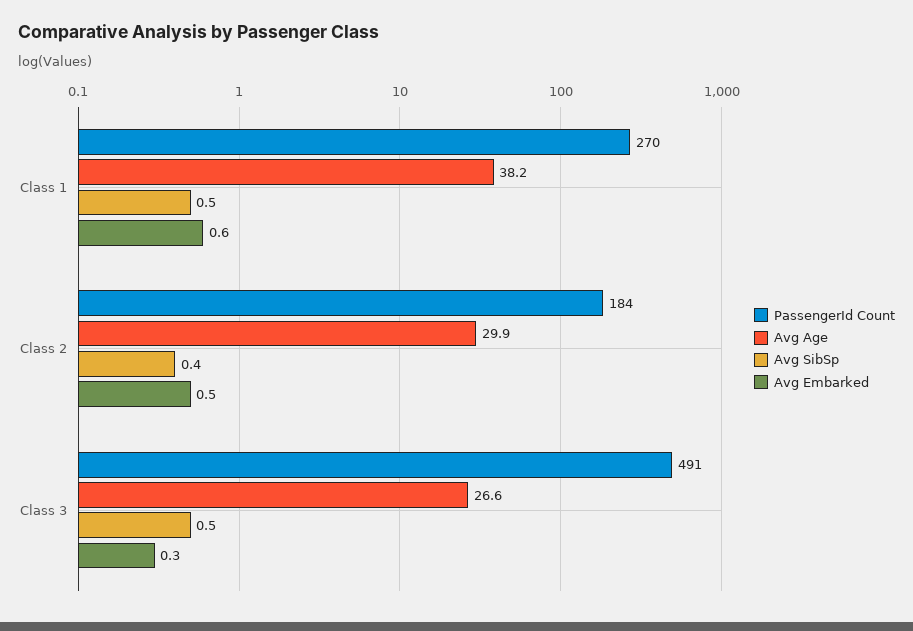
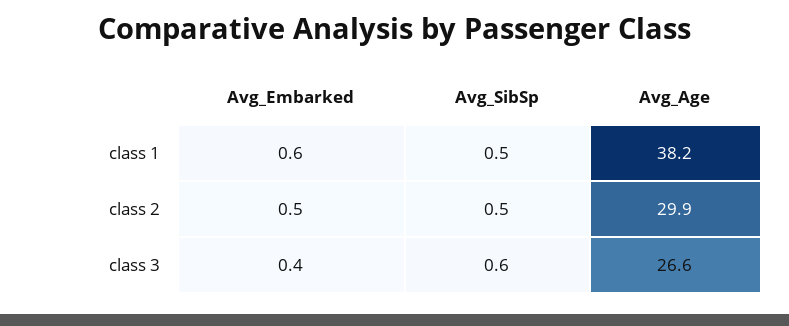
PassengerId Count, Class 1: 270 -> none
PassengerId Count, Class 2: 184 -> none
Avg SibSp, Class 2: 0.4 -> 0.5
PassengerId Count, Class 3: 491 -> none
Avg SibSp, Class 3: 0.5 -> 0.6
Avg Embarked, Class 3: 0.3 -> 0.4

